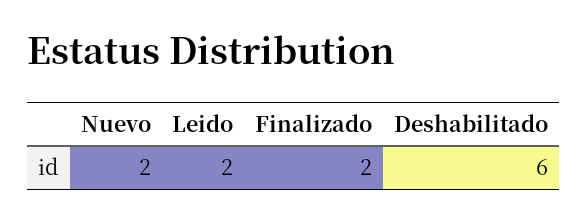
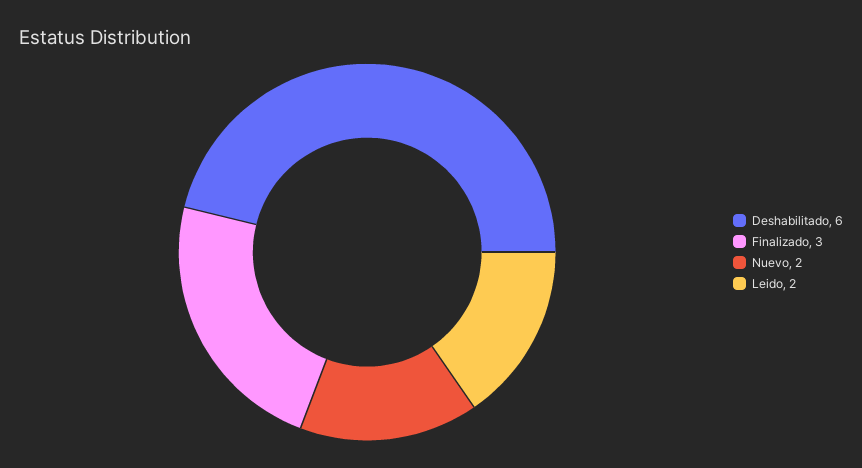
Finalizado: 2 -> 3

